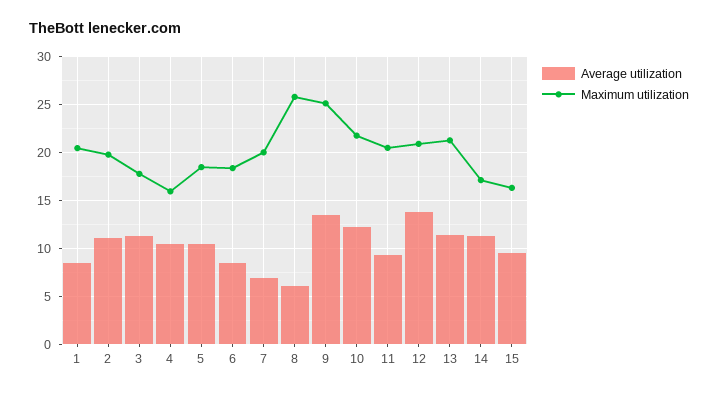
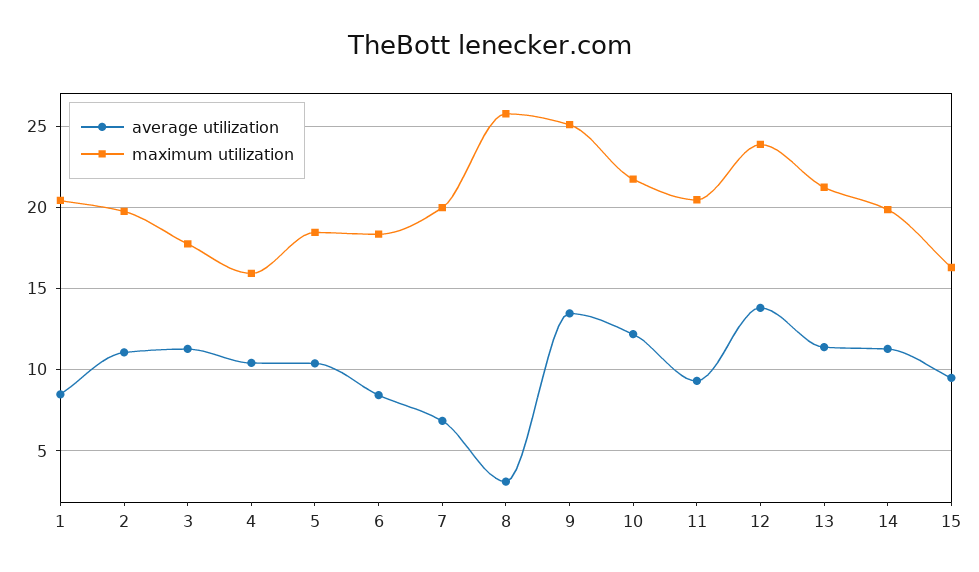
Average utilization, 8: 6 -> 3
Maximum utilization, 12: 21 -> 24
Maximum utilization, 14: 17 -> 20

